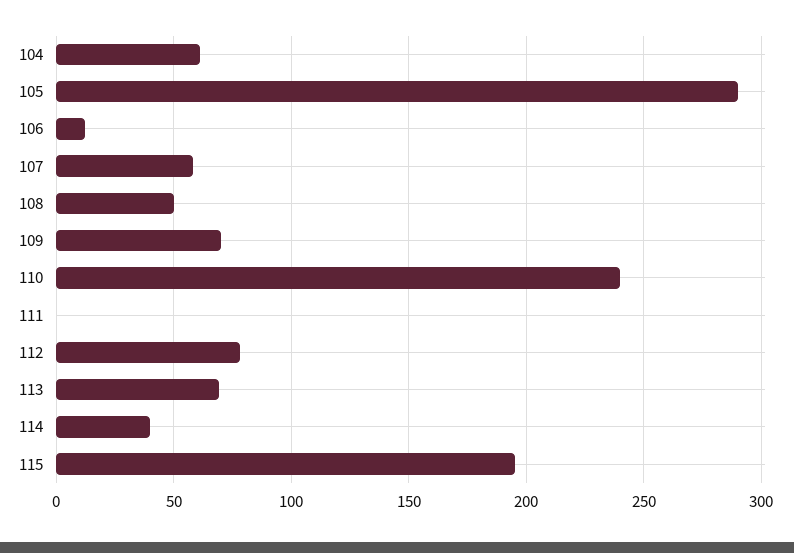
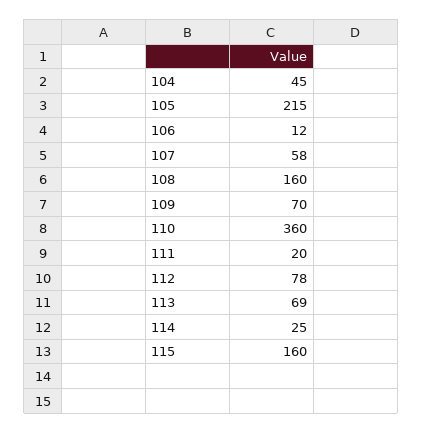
104: 60 -> 45
105: 290 -> 215
108: 50 -> 160
110: 240 -> 360
111: 0 -> 20
114: 40 -> 25
115: 195 -> 160

